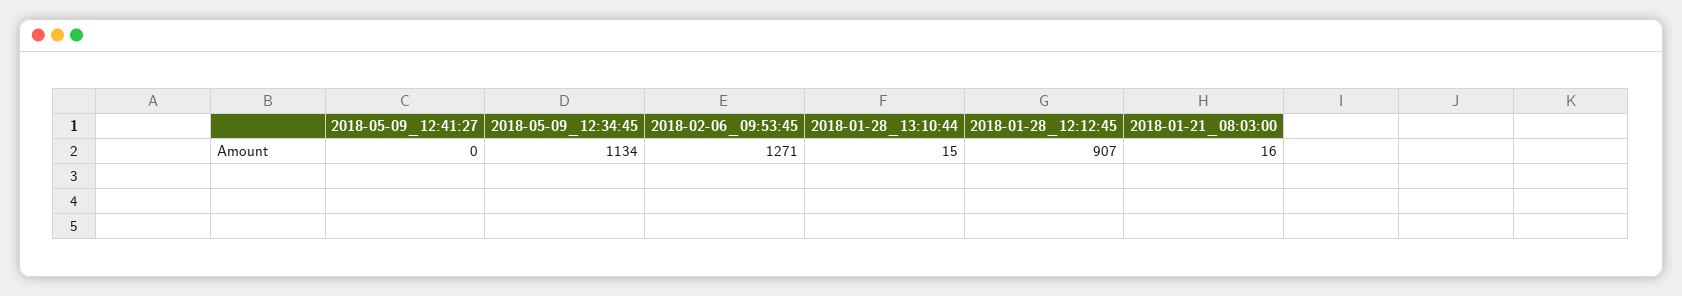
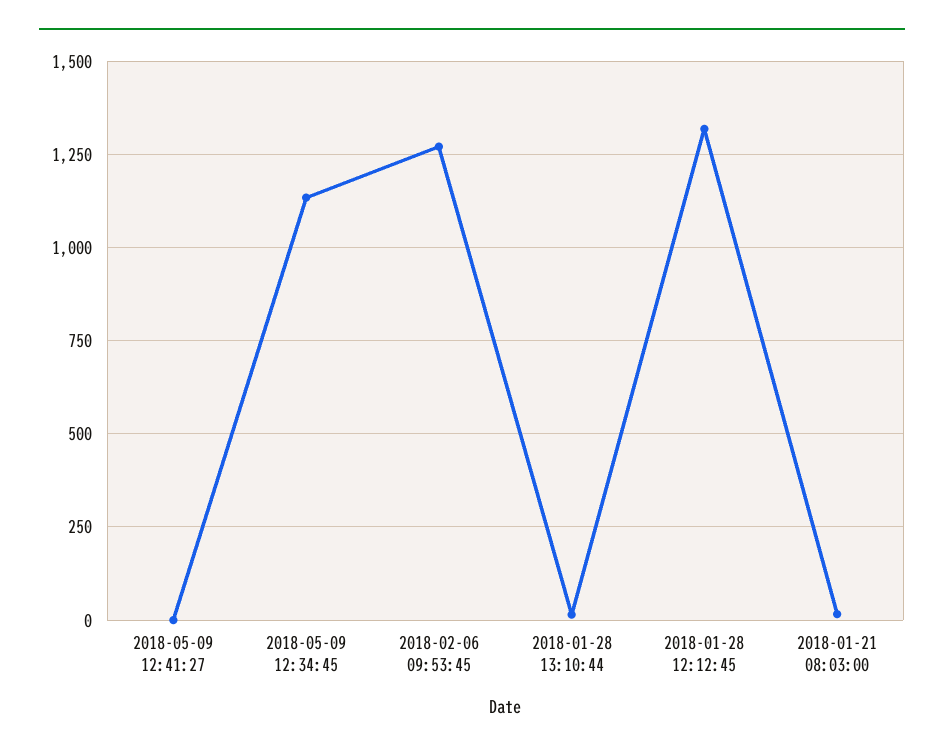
2018-01-28_12:12:45: 907 -> 1325

